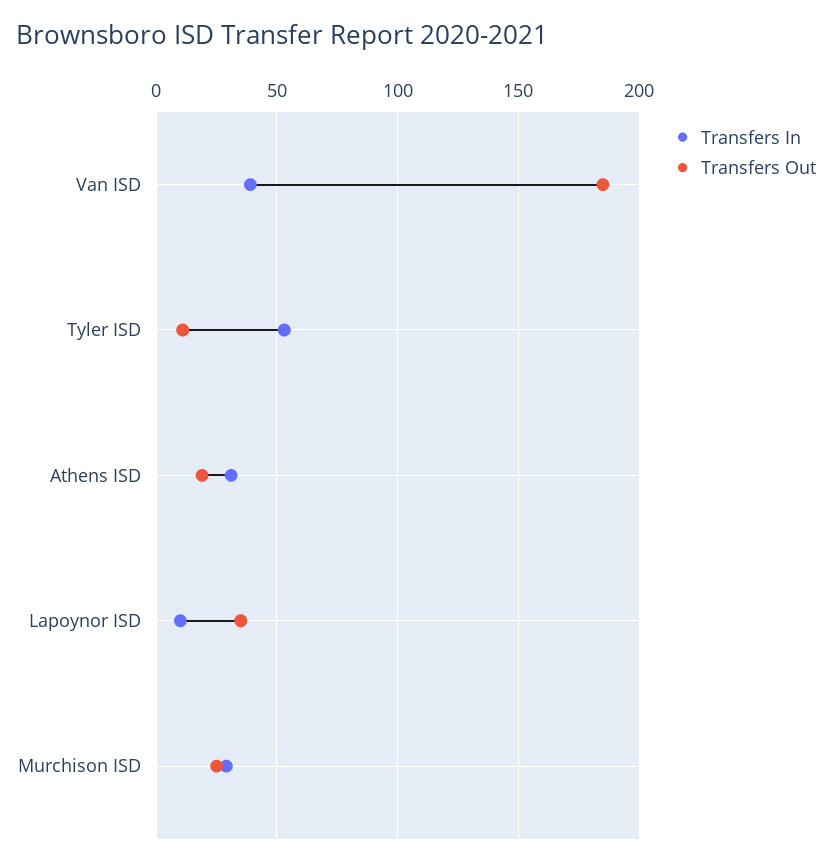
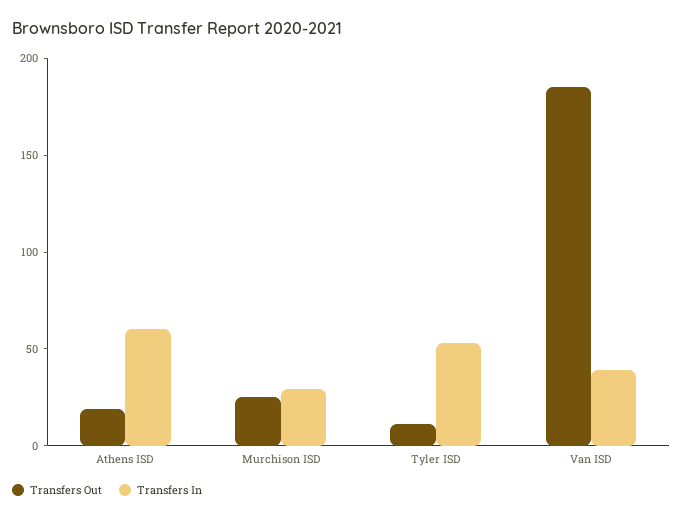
Transfers In, Athens ISD: 30 -> 60
Transfers In, Lapoynor ISD: 10 -> none
Transfers Out, Lapoynor ISD: 35 -> none

